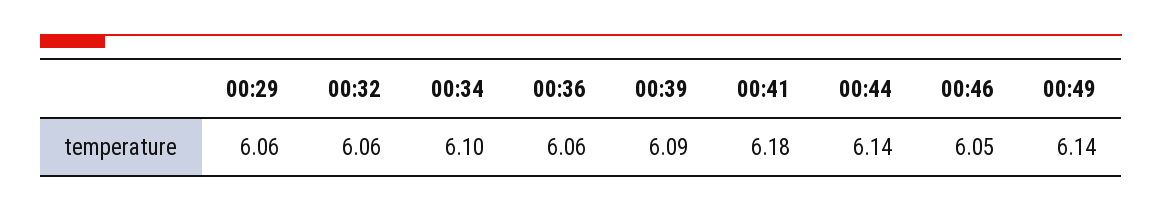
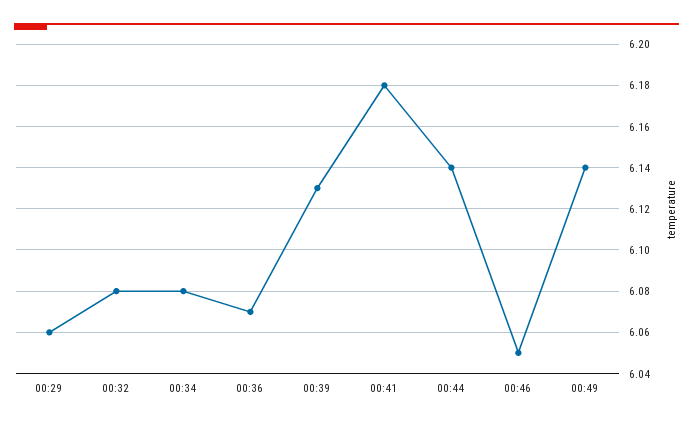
00:32: 6.06 -> 6.08
00:34: 6.1 -> 6.08
00:36: 6.06 -> 6.07
00:39: 6.09 -> 6.13

